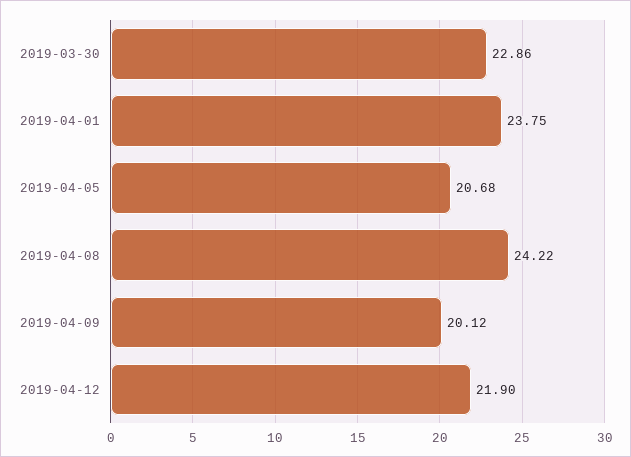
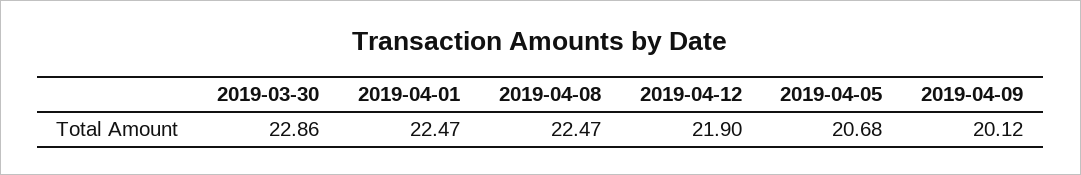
2019-04-01: 23.75 -> 22.47
2019-04-08: 24.22 -> 22.47

